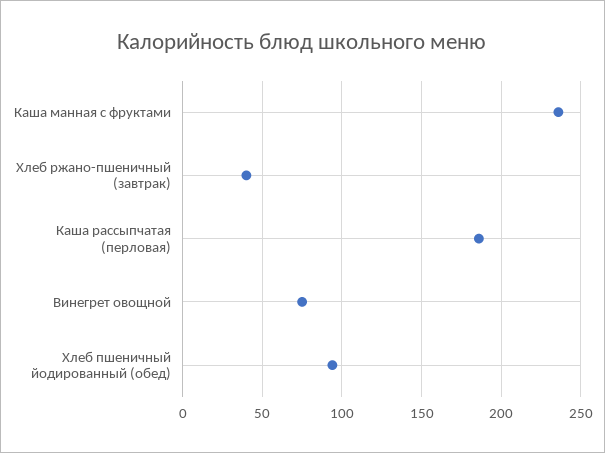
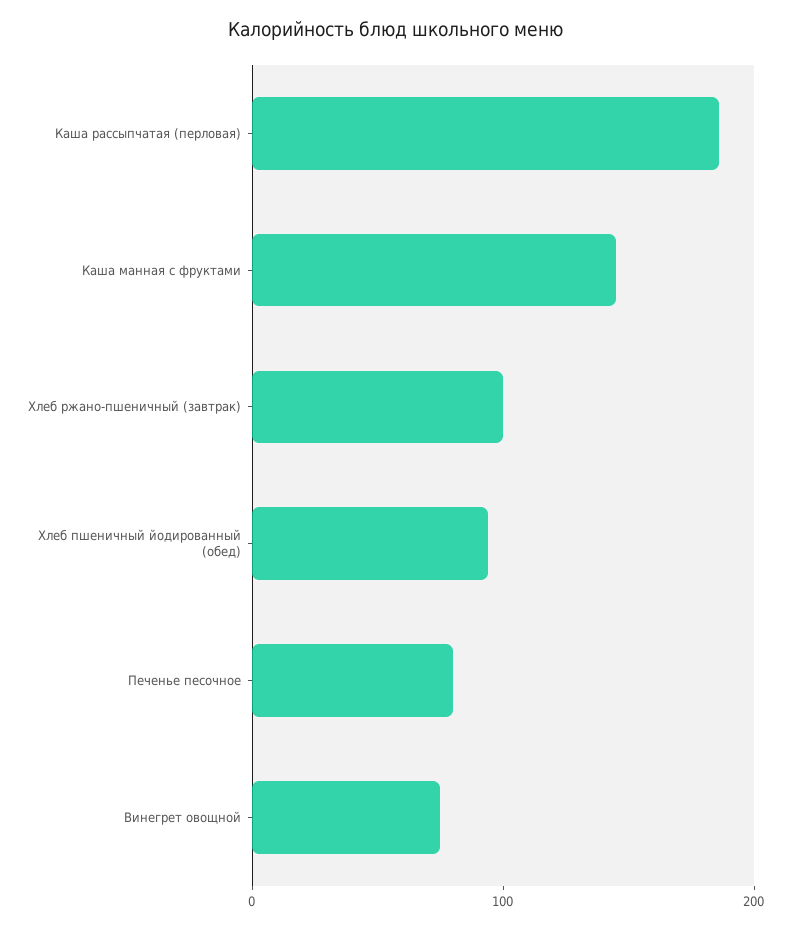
Каша манная с фруктами: 235 -> 140
Хлеб ржано-пшеничный (завтрак): 40 -> 100
Печенье песочное: none -> 80

